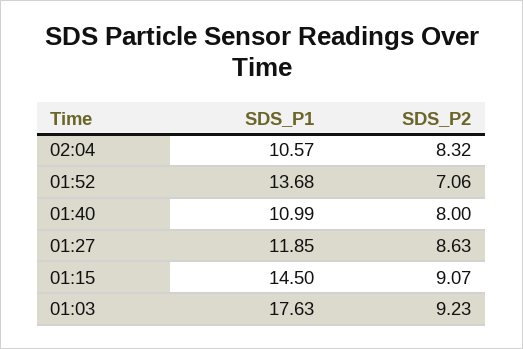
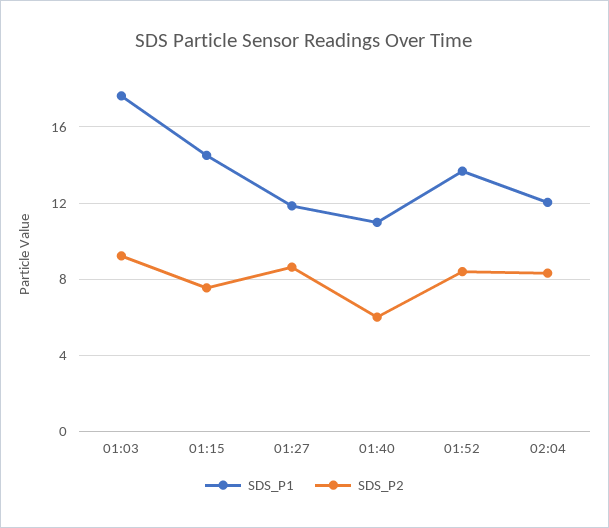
SDS_P1, 02:04: 10.57 -> 12
SDS_P2, 01:52: 7.06 -> 8.5
SDS_P2, 01:40: 8 -> 6
SDS_P2, 01:15: 9.07 -> 7.5

